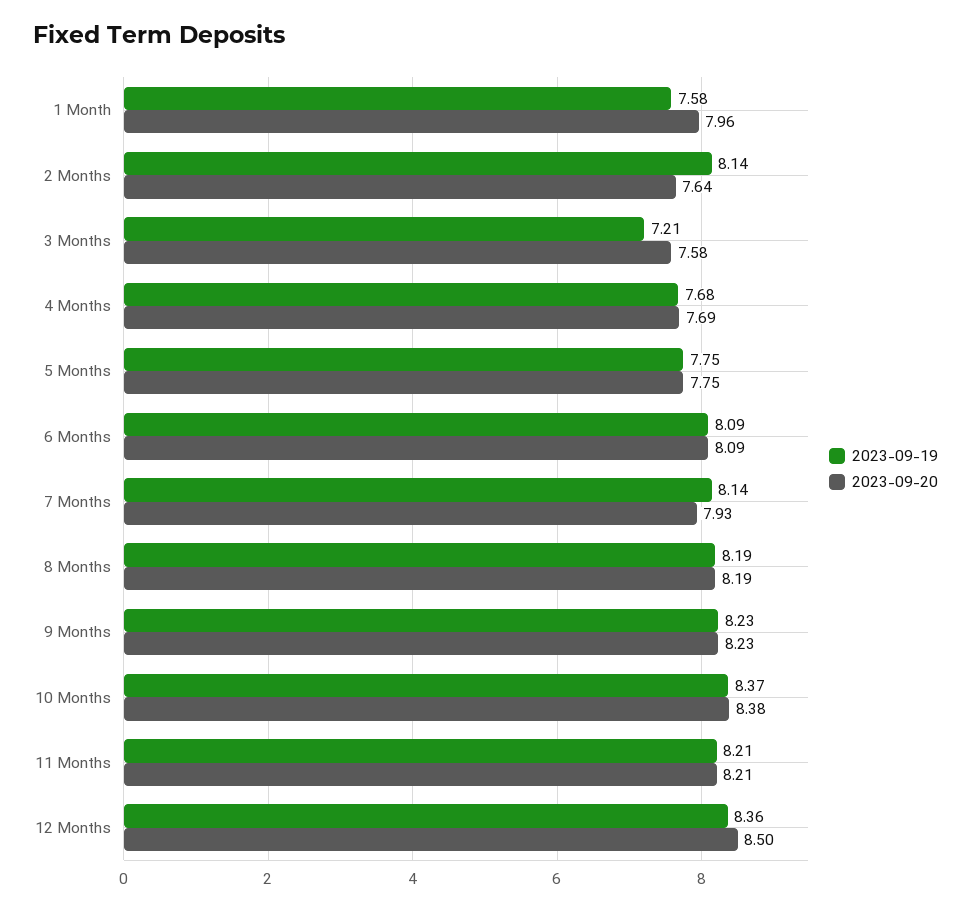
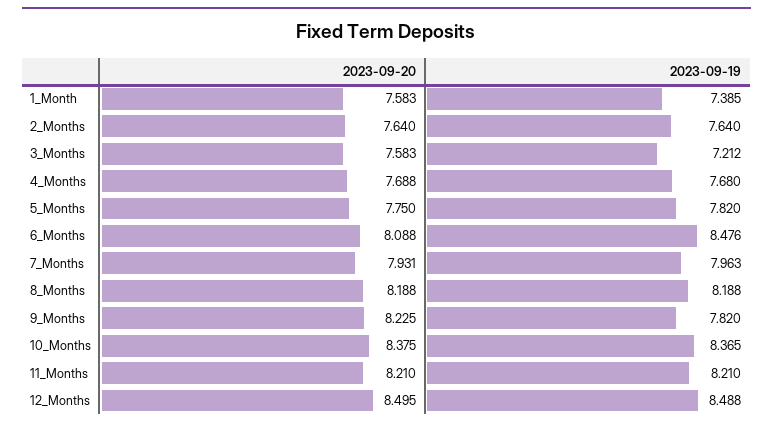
2023-09-19, 1 Month: 7.58 -> 7.385
2023-09-20, 1 Month: 7.96 -> 7.583
2023-09-19, 2 Months: 8.14 -> 7.64
2023-09-19, 5 Months: 7.75 -> 7.82
2023-09-19, 6 Months: 8.09 -> 8.476
2023-09-19, 7 Months: 8.14 -> 7.963
2023-09-19, 9 Months: 8.23 -> 7.82
2023-09-19, 12 Months: 8.36 -> 8.488

